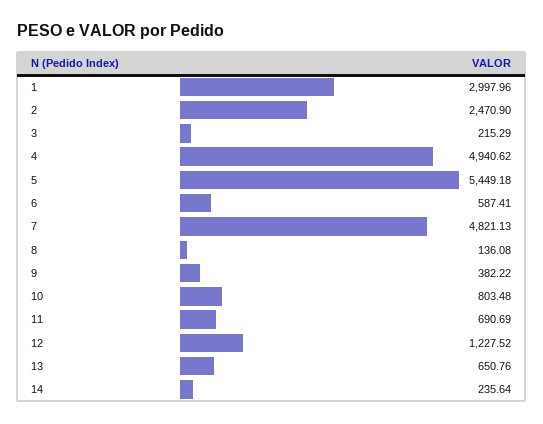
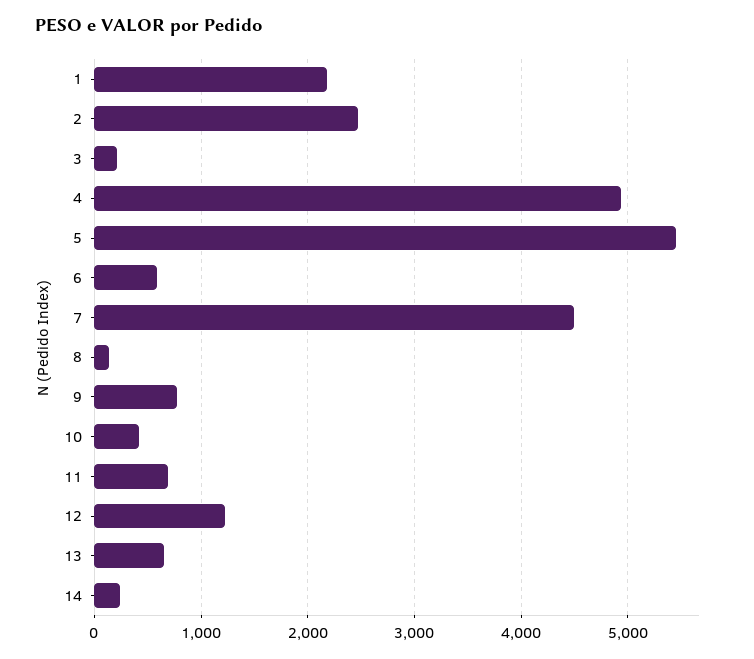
1: 2997.96 -> 2200
7: 4821.13 -> 4500
9: 382.22 -> 800
10: 803.48 -> 400

